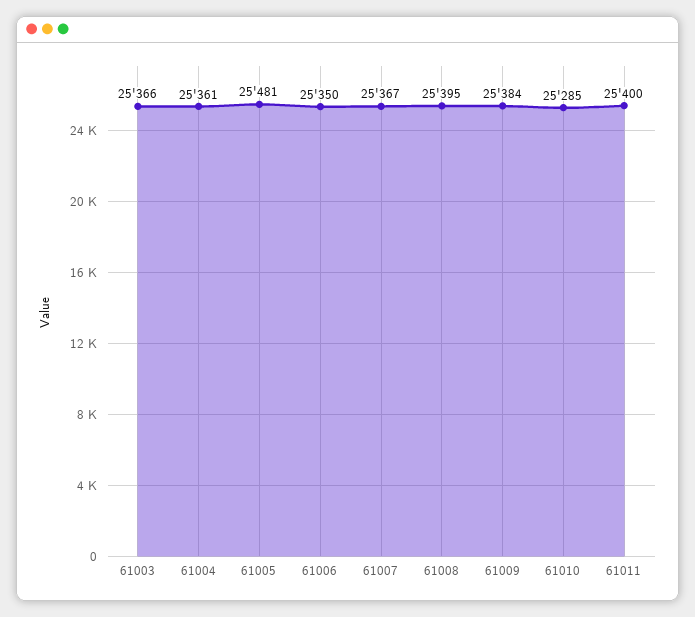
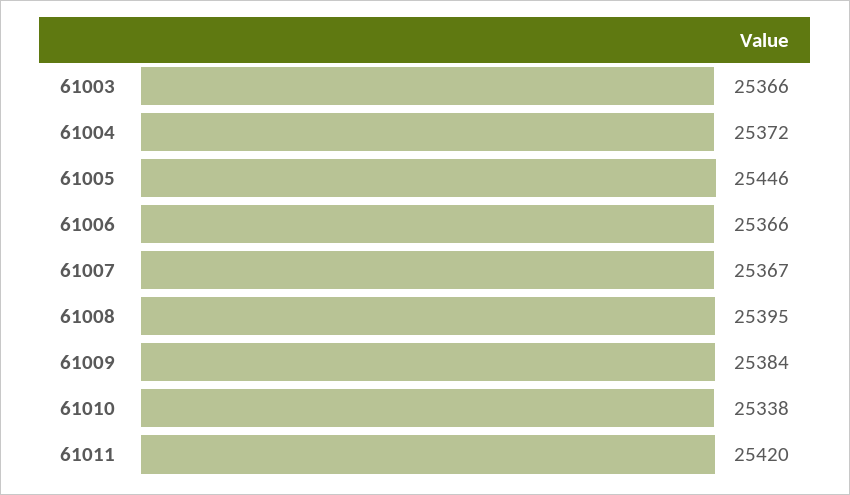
61004: 25361 -> 25372
61005: 25481 -> 25446
61006: 25350 -> 25366
61010: 25285 -> 25338
61011: 25400 -> 25420

